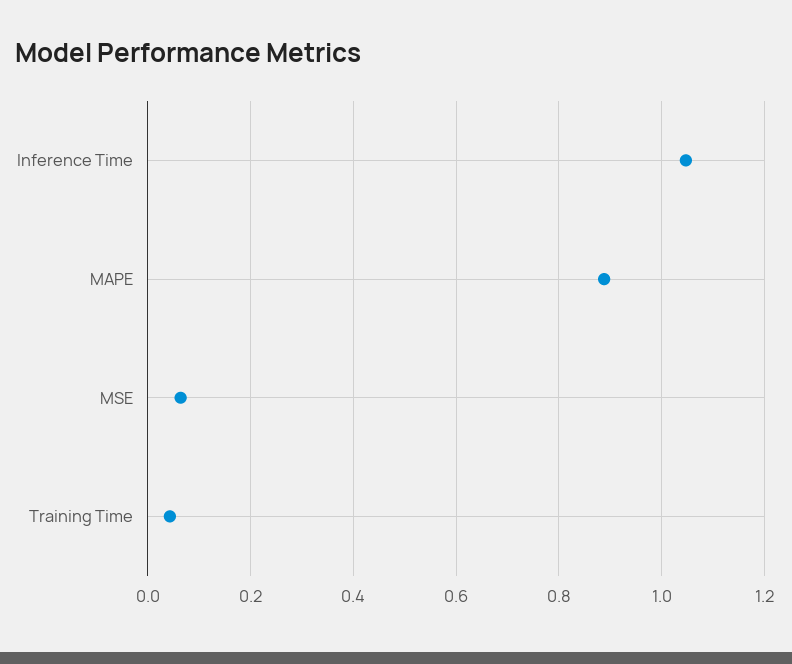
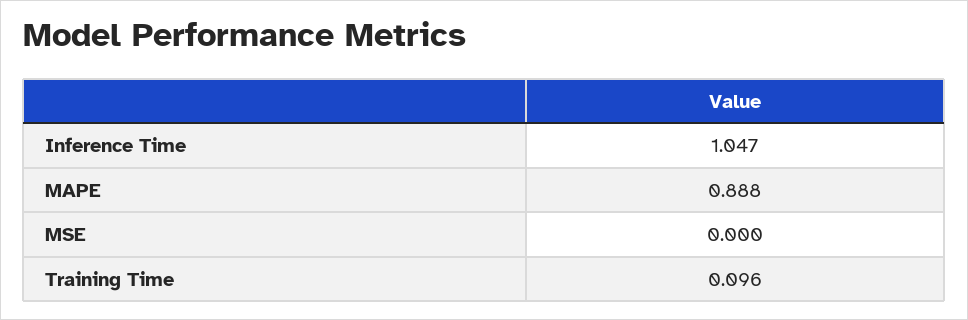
MSE: 0.06 -> 0
Training Time: 0.04 -> 0.096

